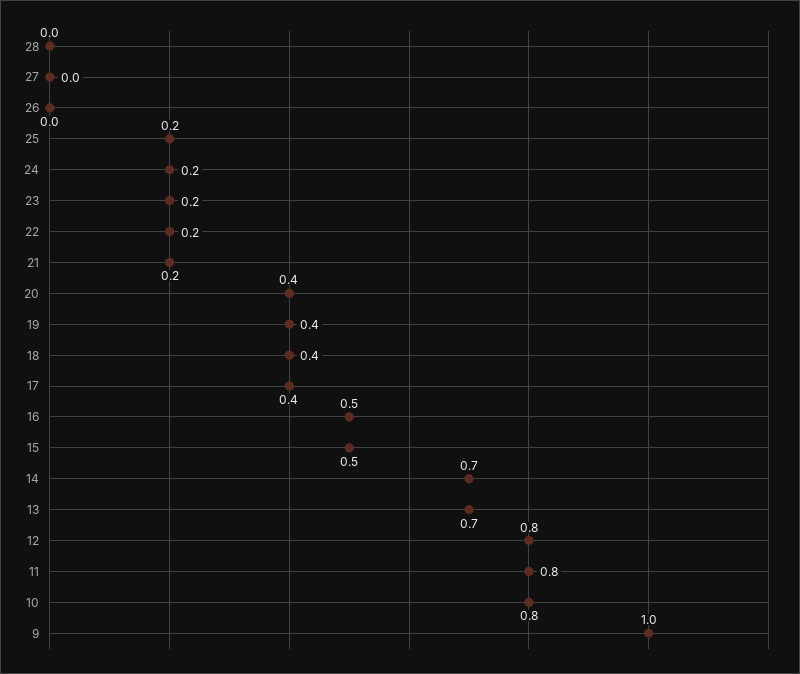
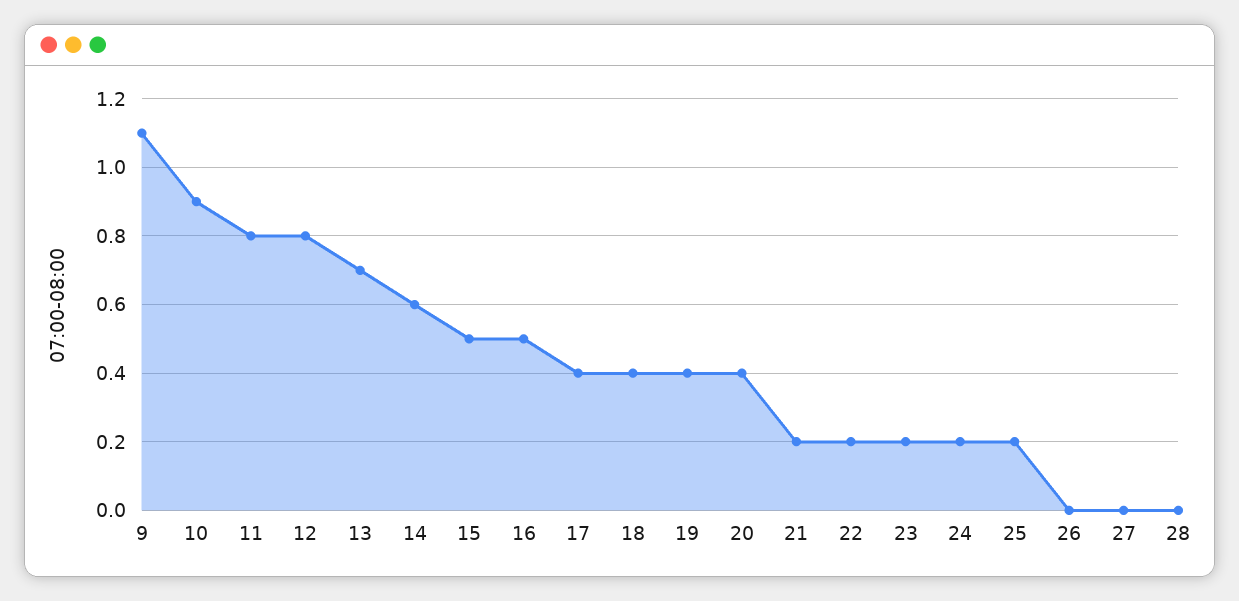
14: 0.7 -> 0.6
10: 0.8 -> 0.9
9: 1 -> 1.1

